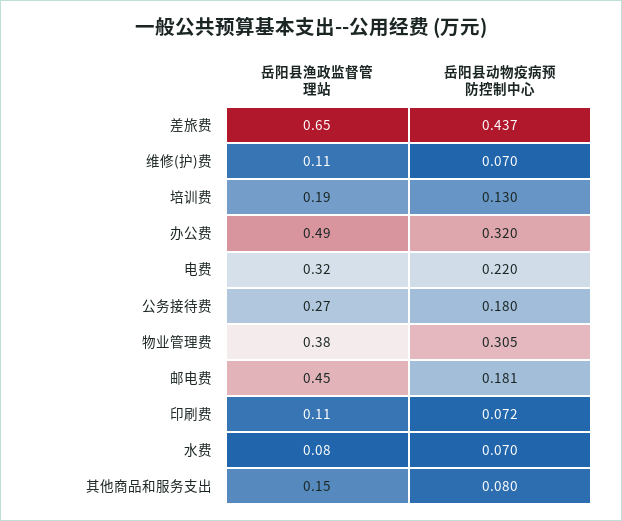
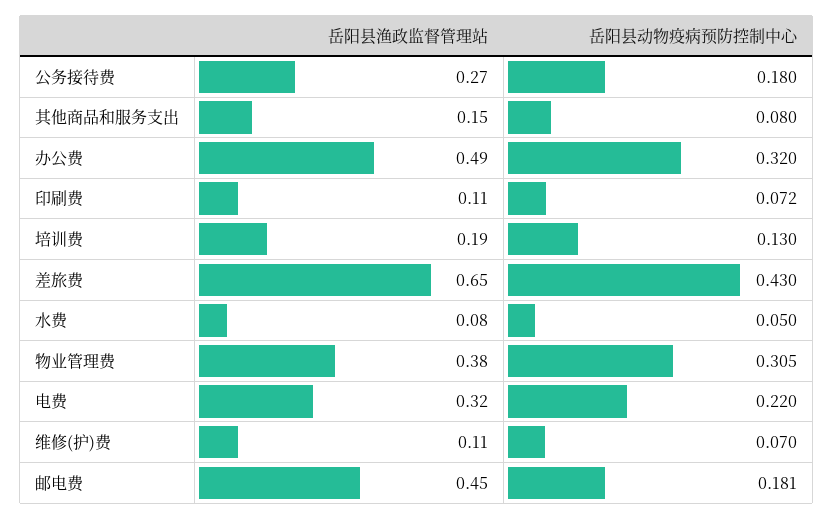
岳阳县动物疫病预防控制中心, 差旅费: 0.437 -> 0.43
岳阳县动物疫病预防控制中心, 水费: 0.07 -> 0.05

